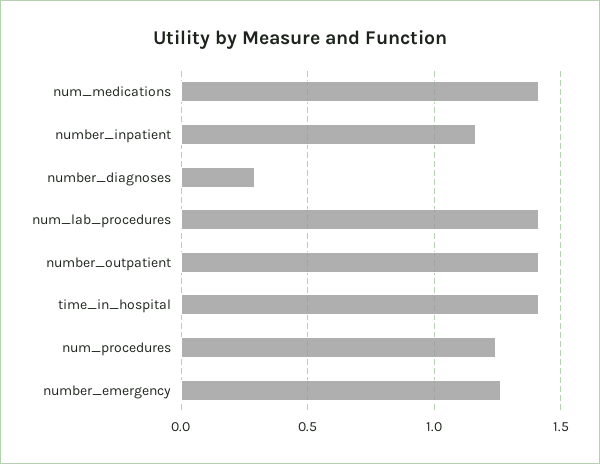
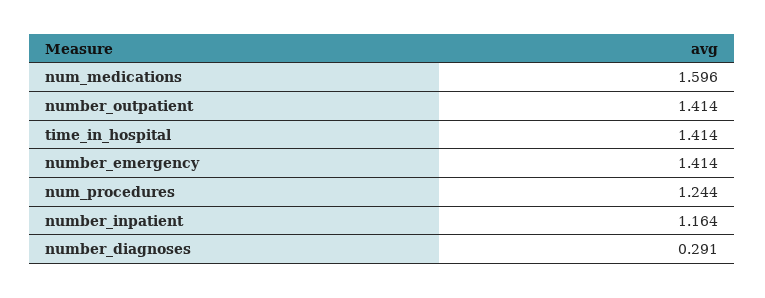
num_medications: 1.4 -> 1.596
num_lab_procedures: 1.4 -> none
number_emergency: 1.25 -> 1.414

